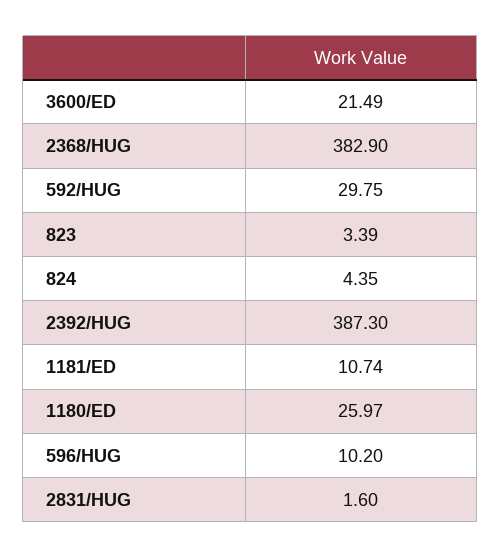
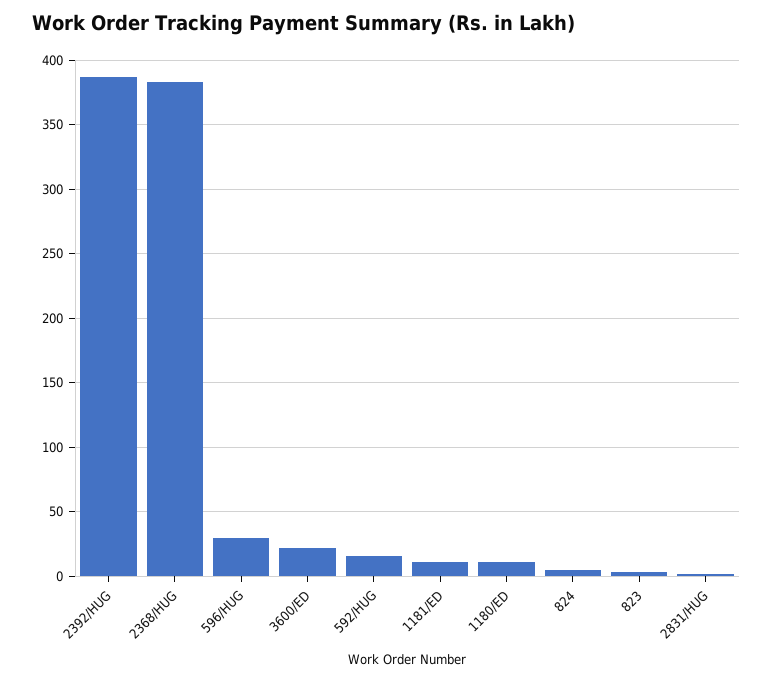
592/HUG: 29.75 -> 15
1180/ED: 25.97 -> 10
596/HUG: 10.2 -> 30

